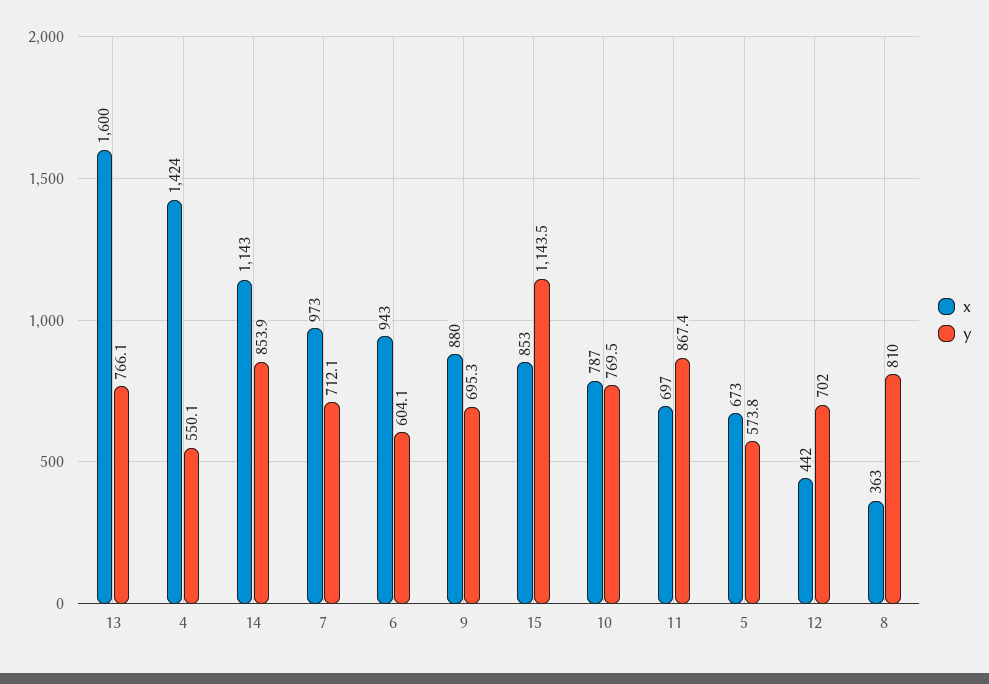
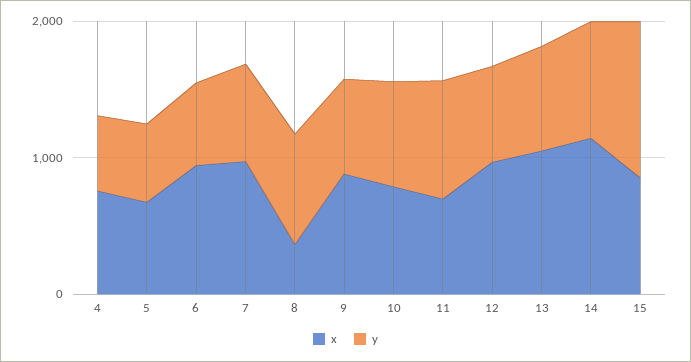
x, 13: 1600 -> 1000
x, 4: 1424 -> 800
x, 12: 442 -> 1000

